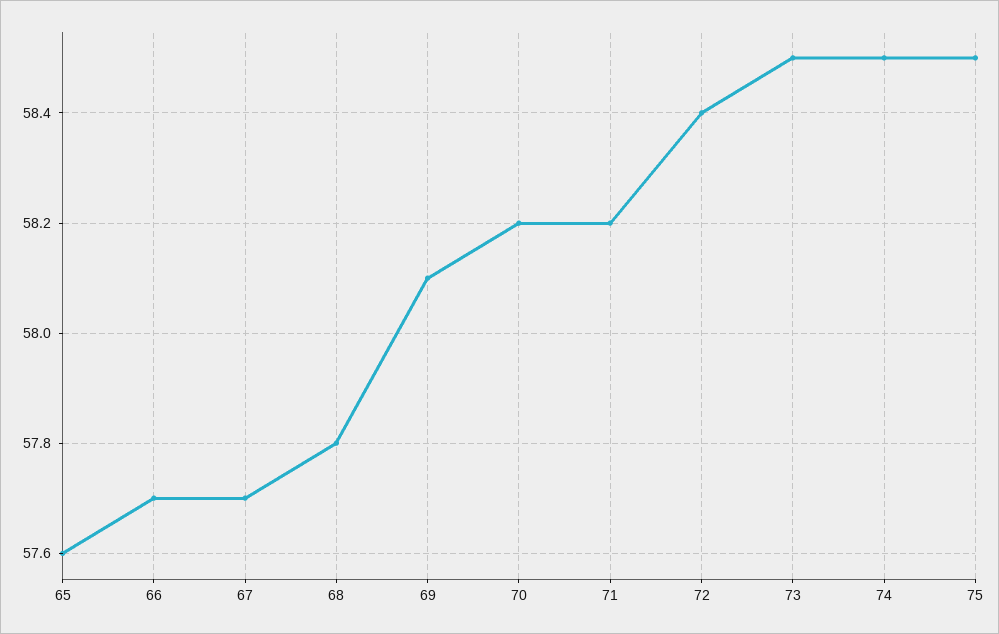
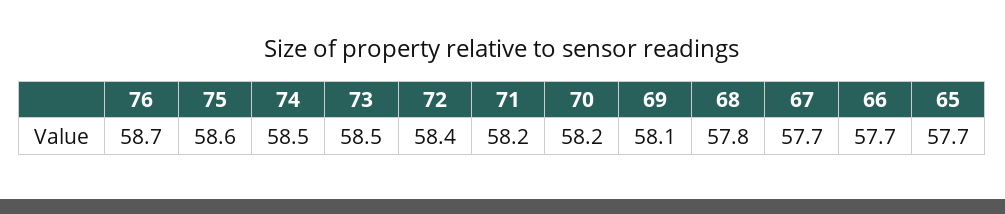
65: 57.6 -> 57.7
75: 58.5 -> 58.6
76: none -> 58.7

